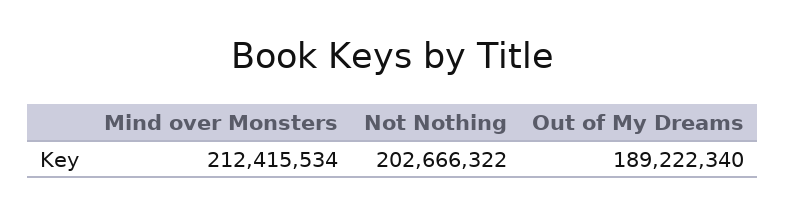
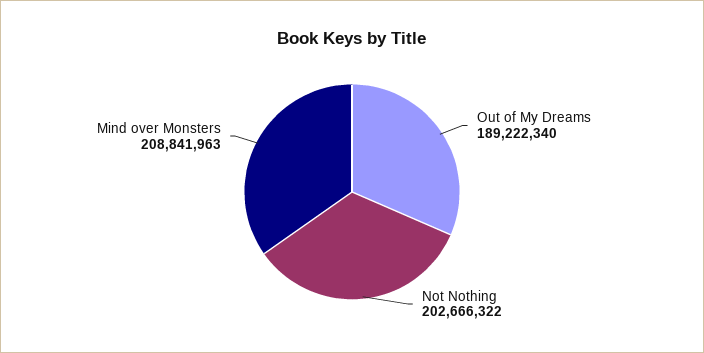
Mind over Monsters: 212415534 -> 208841963

